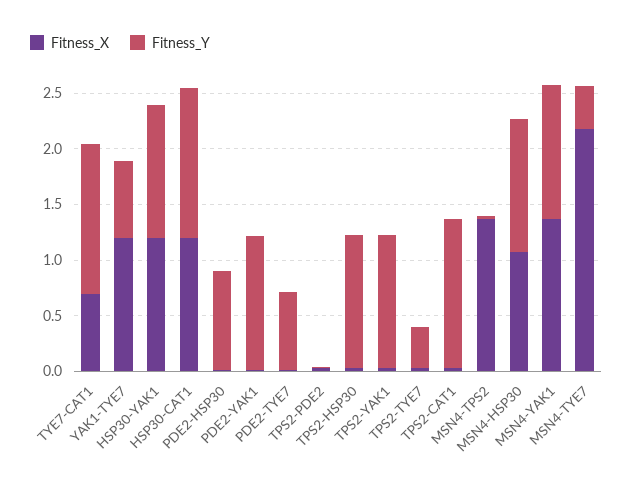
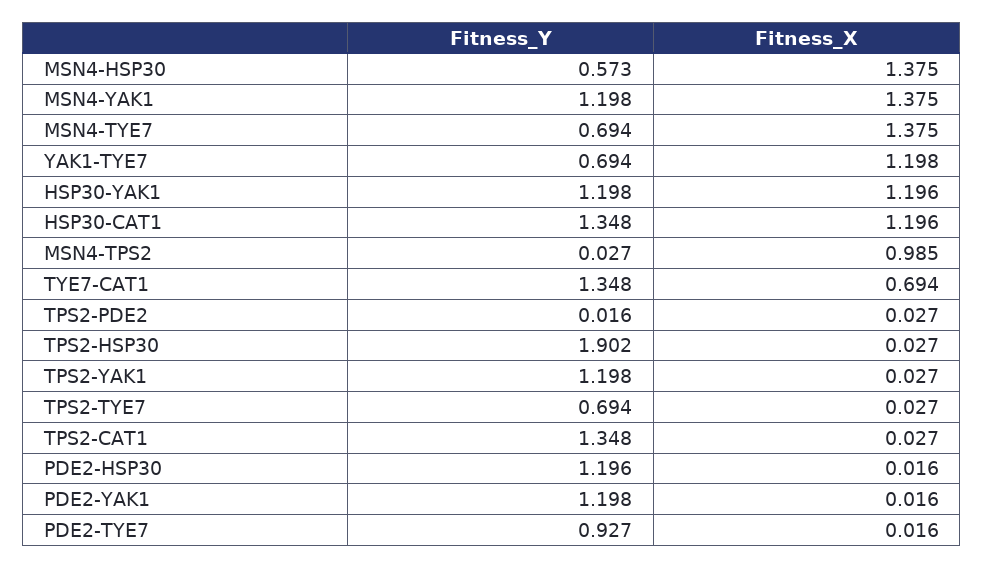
Fitness_Y, PDE2-HSP30: 0.9 -> 1.196
Fitness_Y, PDE2-TYE7: 0.7 -> 0.927
Fitness_Y, TPS2-HSP30: 1.2 -> 1.902
Fitness_Y, TPS2-TYE7: 0.4 -> 0.694
Fitness_X, MSN4-TPS2: 1.4 -> 0.985
Fitness_X, MSN4-HSP30: 1.1 -> 1.375
Fitness_Y, MSN4-HSP30: 1.2 -> 0.573
Fitness_X, MSN4-TYE7: 2.2 -> 1.375
Fitness_Y, MSN4-TYE7: 0.4 -> 0.694

